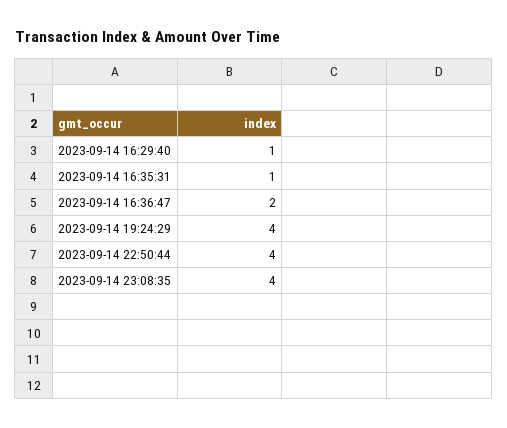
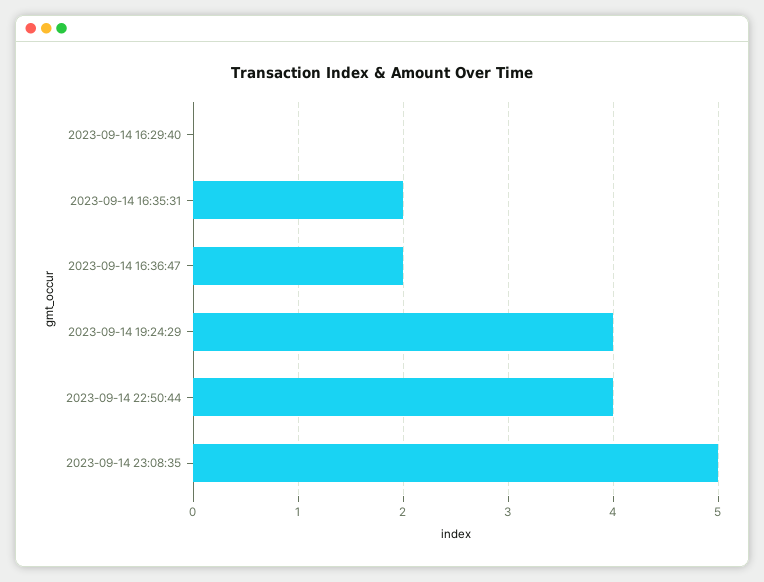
2023-09-14 16:29:40: 1 -> 0
2023-09-14 16:35:31: 1 -> 2
2023-09-14 23:08:35: 4 -> 5

